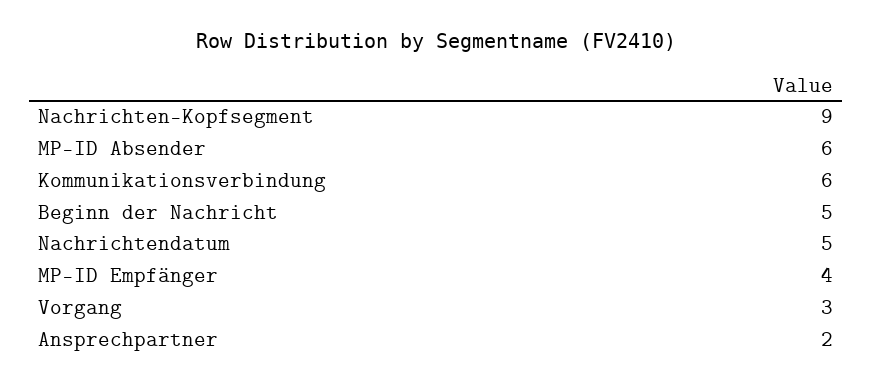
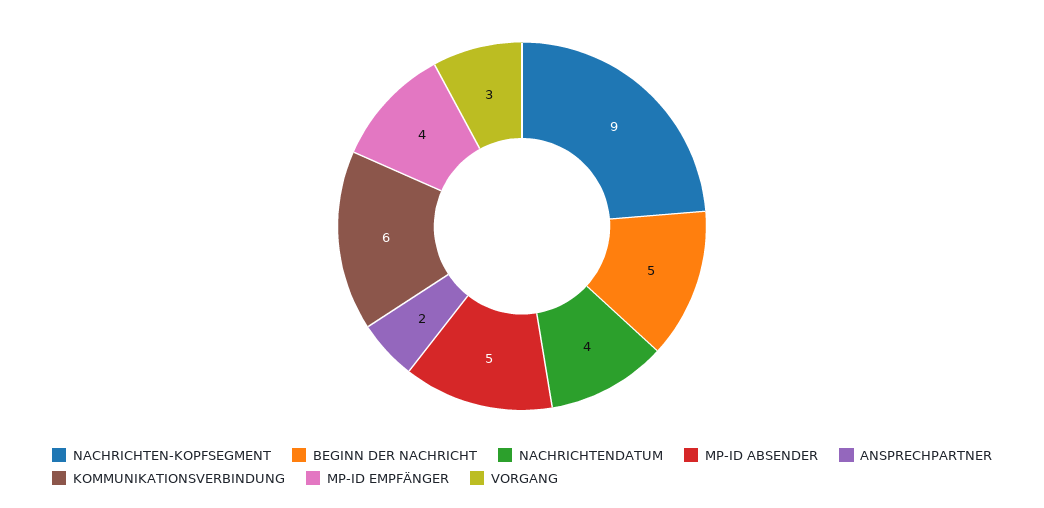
MP-ID Absender: 6 -> 5
Nachrichtendatum: 5 -> 4

